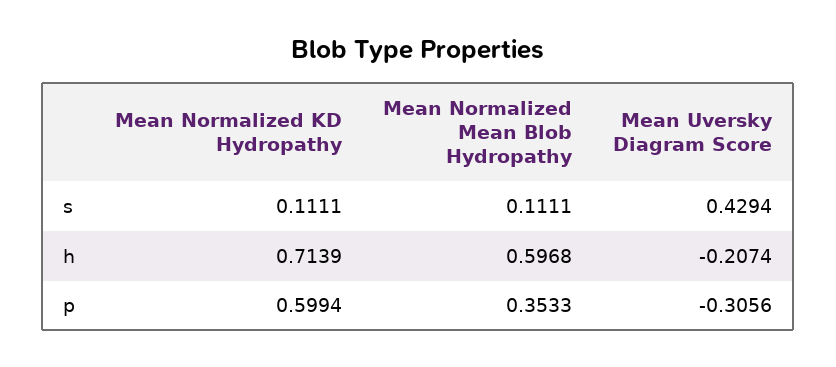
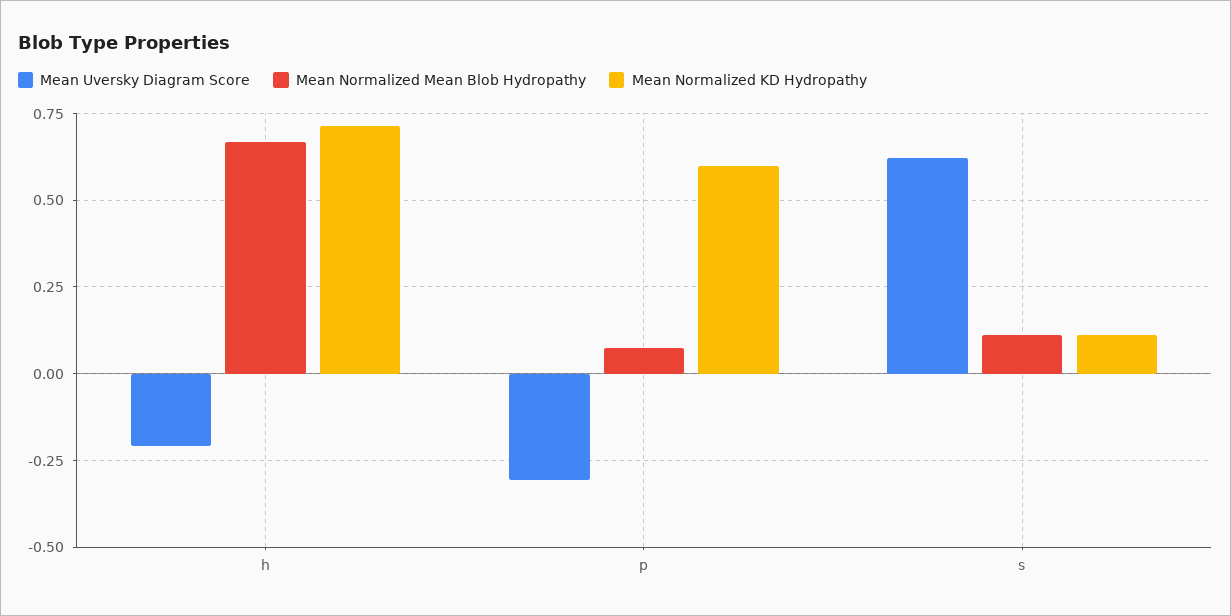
Mean Uversky Diagram Score, s: 0.4294 -> 0.625
Mean Normalized Mean Blob Hydropathy, h: 0.5968 -> 0.675
Mean Normalized Mean Blob Hydropathy, p: 0.3533 -> 0.075

